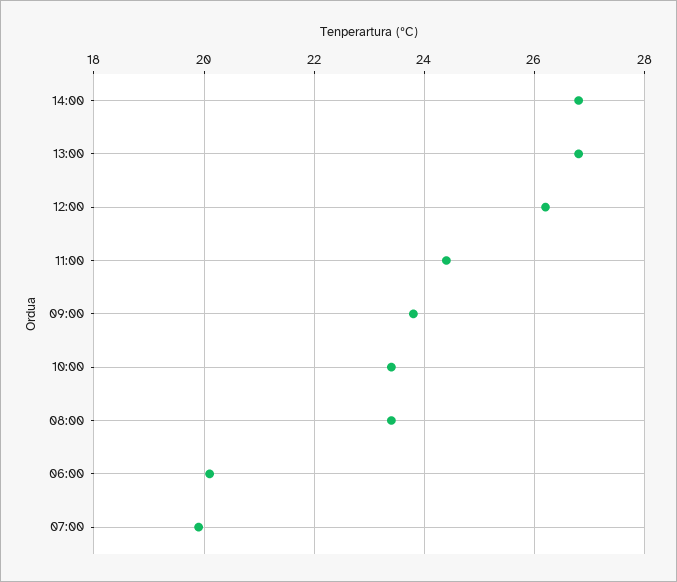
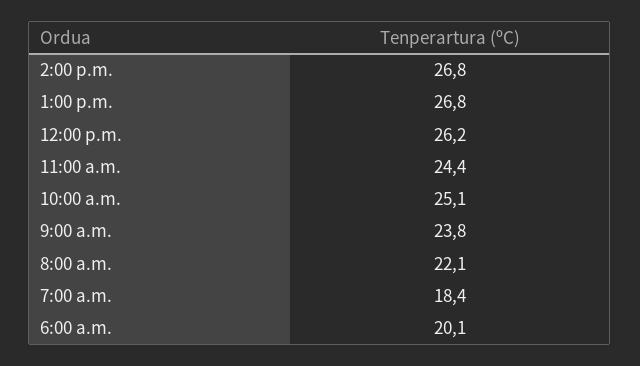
10:00: 23.5 -> 25.1
08:00: 23.5 -> 22.1
07:00: 20 -> 18.4

